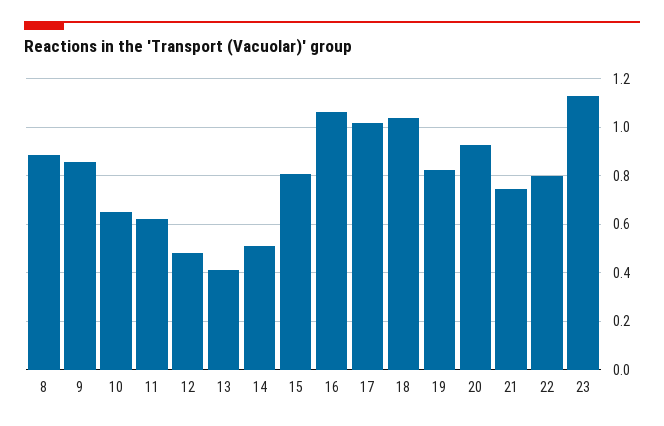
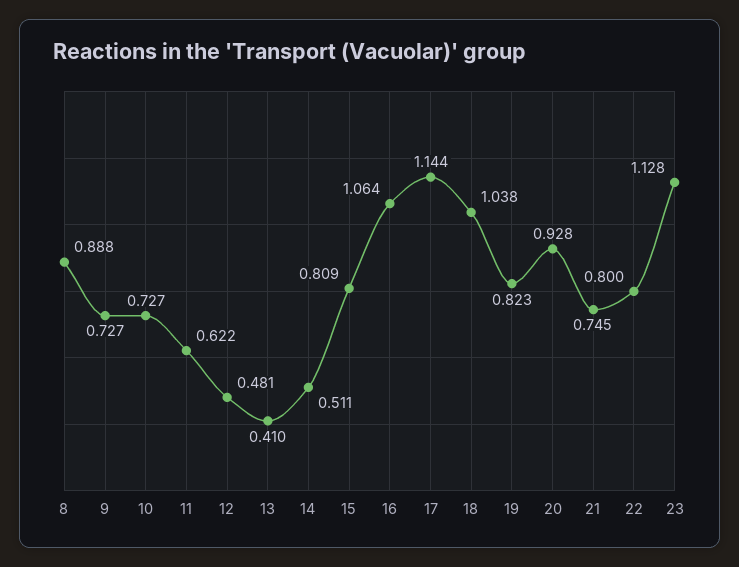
9: 0.85 -> 0.727
10: 0.65 -> 0.727
17: 1.025 -> 1.144

